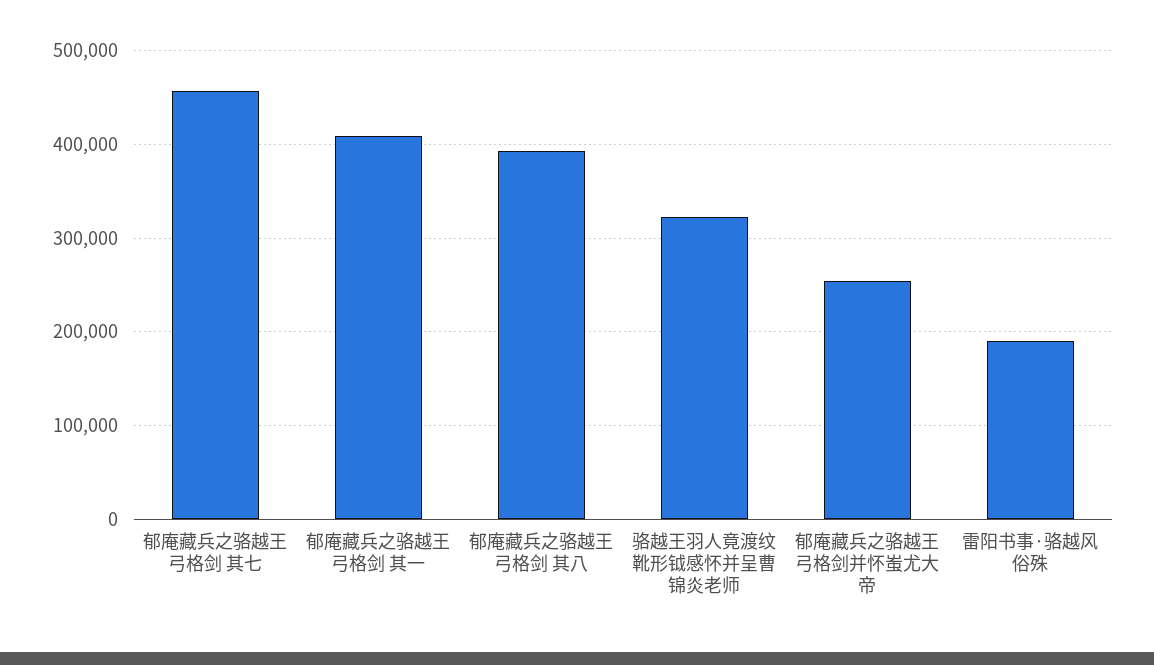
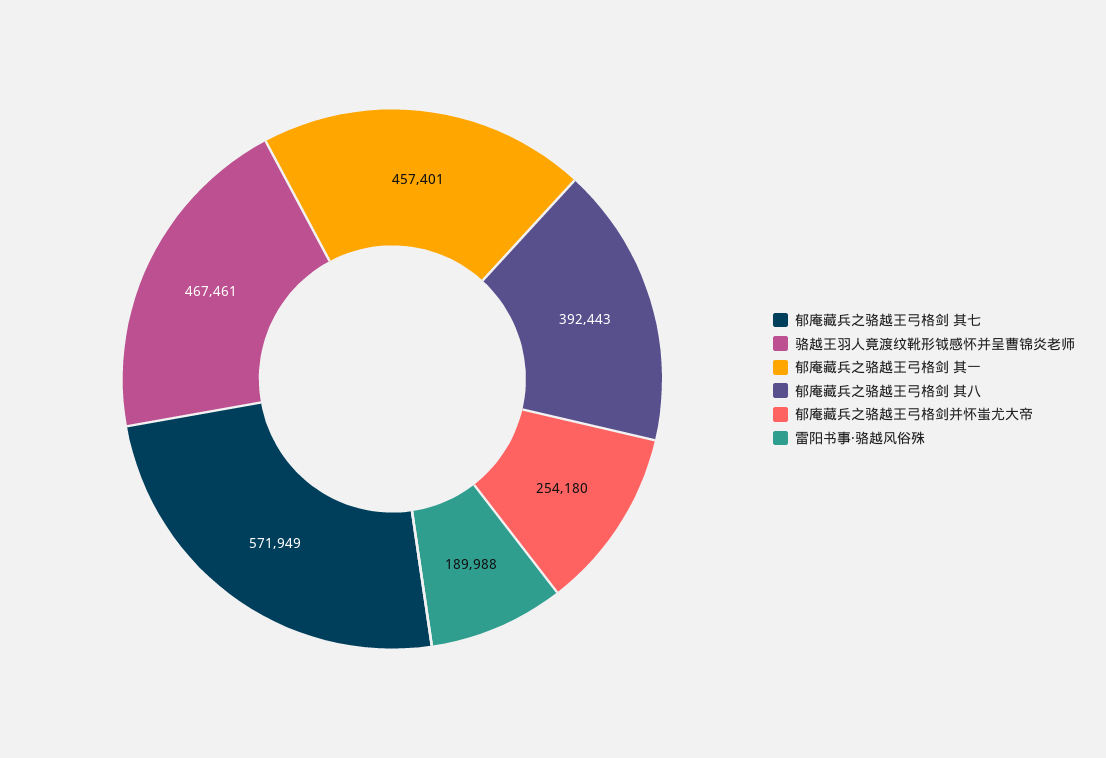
郁庵藏兵之骆越王弓格剑 其七: 460000 -> 571949
郁庵藏兵之骆越王弓格剑 其一: 410000 -> 457401
骆越王羽人竟渡纹靴形钺感怀并呈曹锦炎老师: 320000 -> 467461

